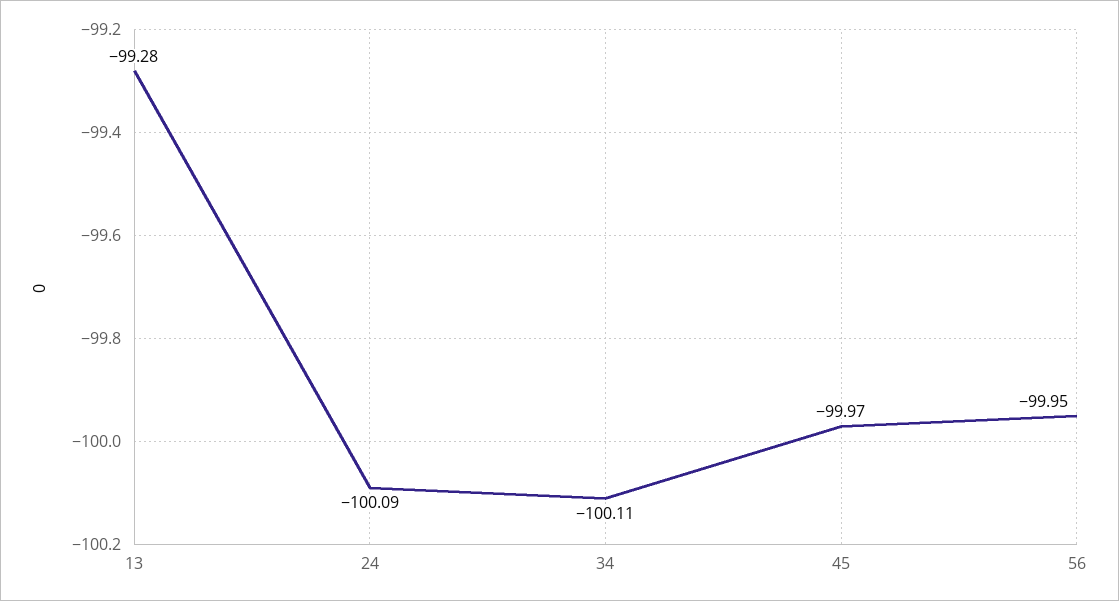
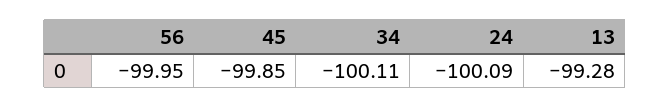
45: -99.97 -> -99.85

